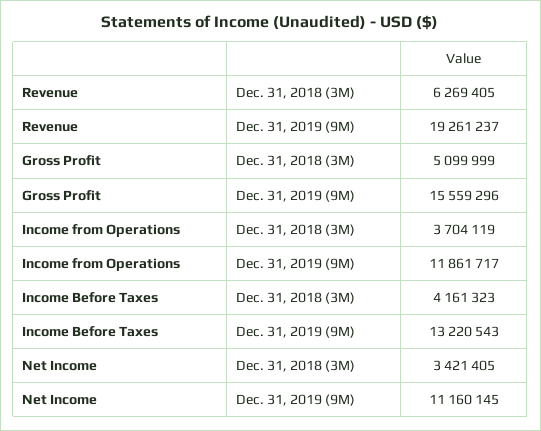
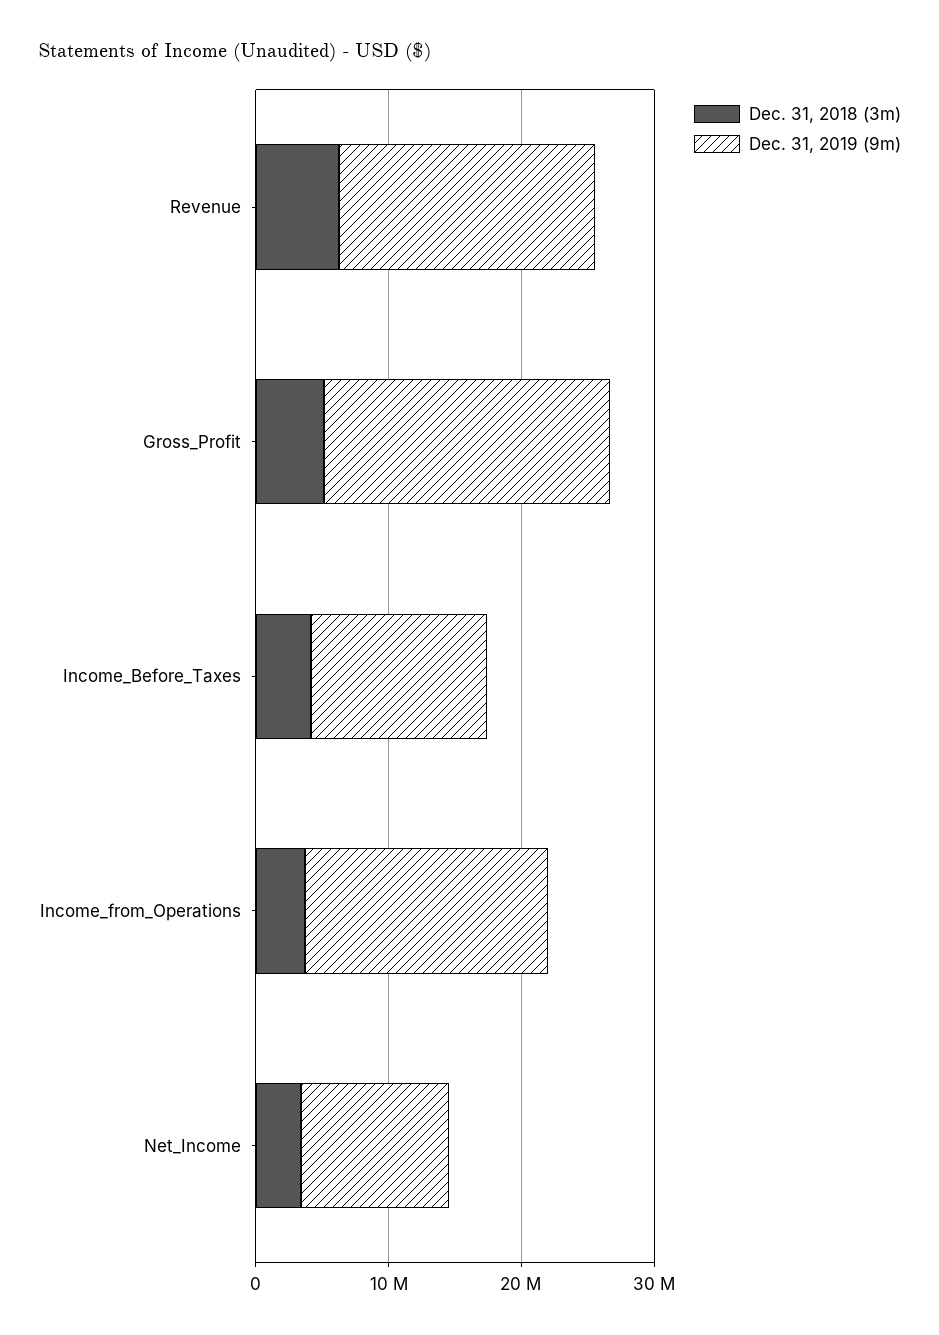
Dec. 31, 2019 (9M), Gross Profit: 15559296 -> 22000000
Dec. 31, 2019 (9M), Income from Operations: 11861717 -> 18000000

